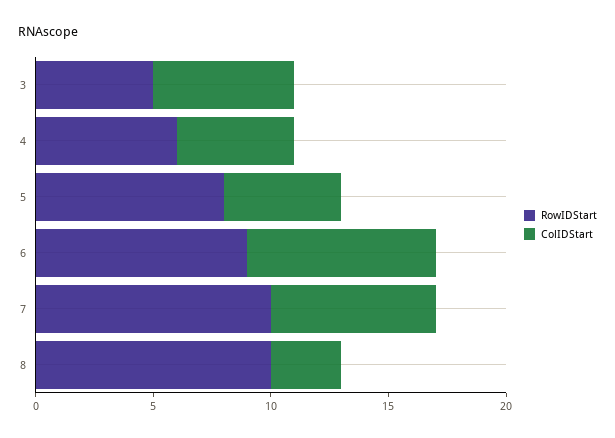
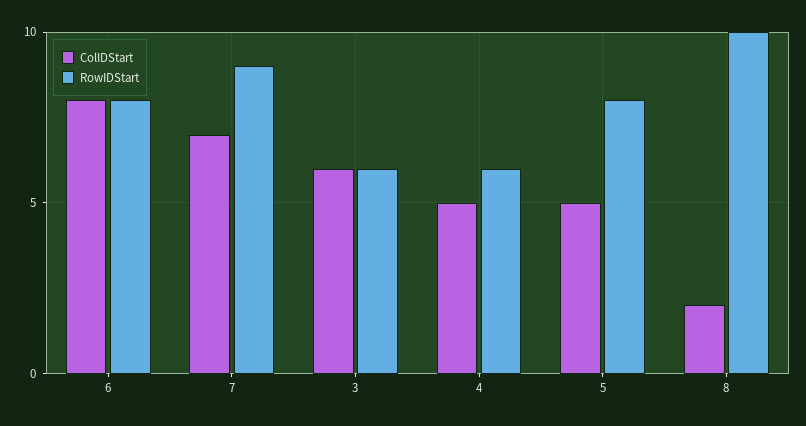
RowIDStart, 3: 5 -> 6
RowIDStart, 6: 9 -> 8
RowIDStart, 7: 10 -> 9
ColIDStart, 8: 3 -> 2

